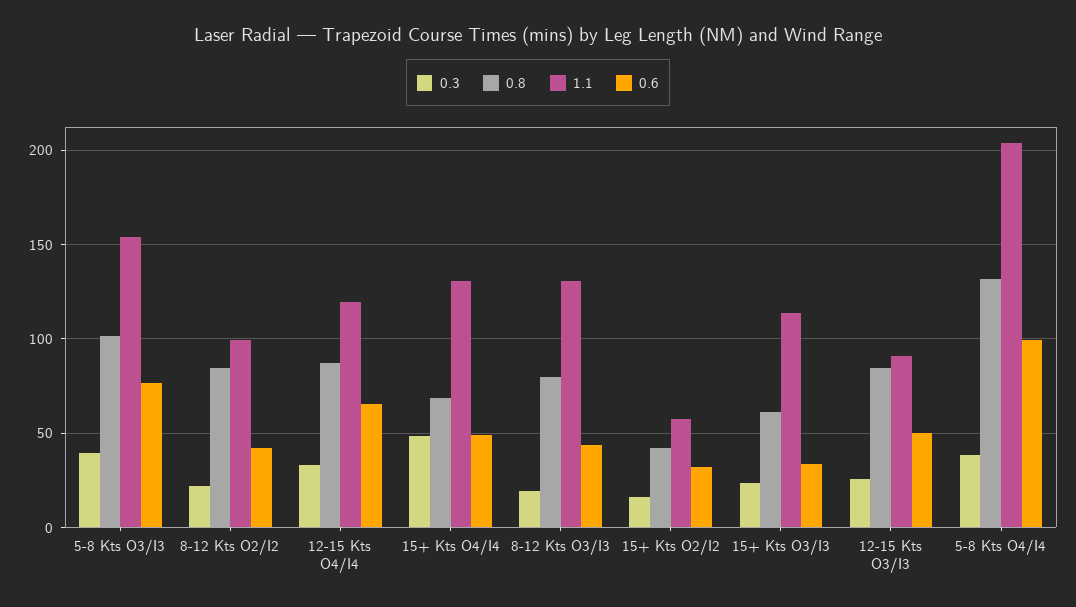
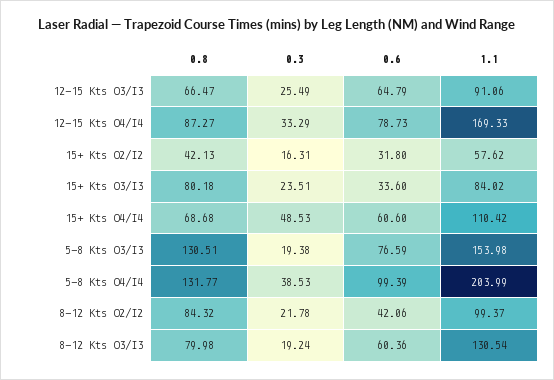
0.3, 5-8 Kts O3/I3: 40 -> 19.38
0.8, 5-8 Kts O3/I3: 100 -> 130.51
1.1, 12-15 Kts O4/I4: 120 -> 169.33
0.6, 12-15 Kts O4/I4: 65 -> 78.73
1.1, 15+ Kts O4/I4: 130 -> 110.42
0.6, 15+ Kts O4/I4: 50 -> 60.6
0.6, 8-12 Kts O3/I3: 45 -> 60.36
0.8, 15+ Kts O3/I3: 60 -> 80.18
1.1, 15+ Kts O3/I3: 115 -> 84.02
0.8, 12-15 Kts O3/I3: 85 -> 66.47
0.6, 12-15 Kts O3/I3: 50 -> 64.79

